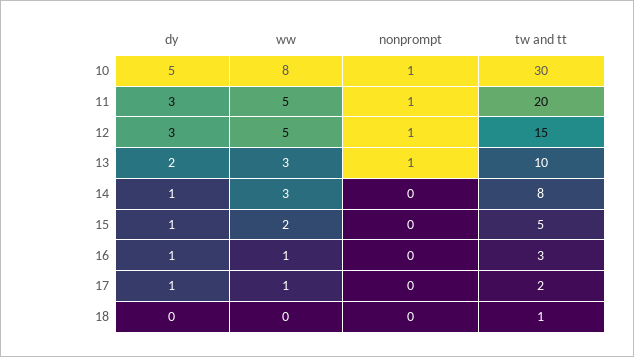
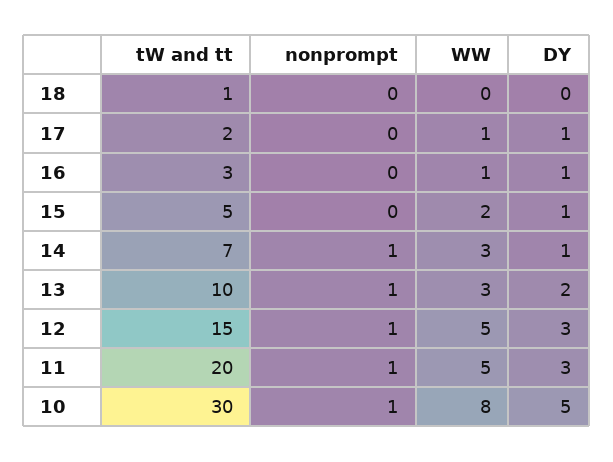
nonprompt, 14: 0 -> 1
tw and tt, 14: 8 -> 7

